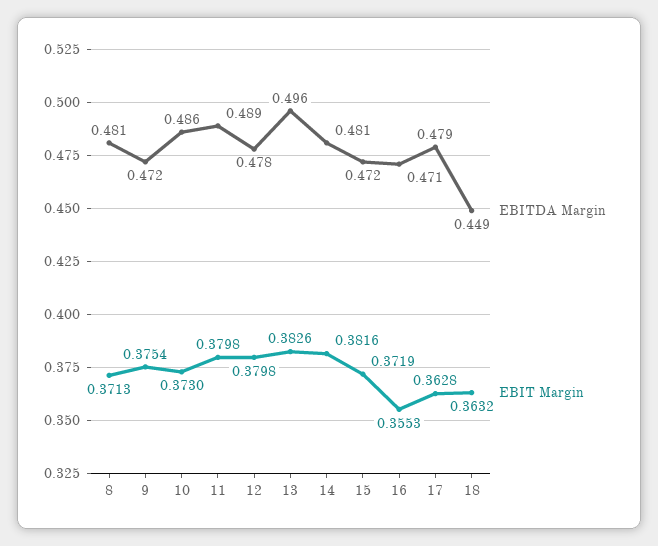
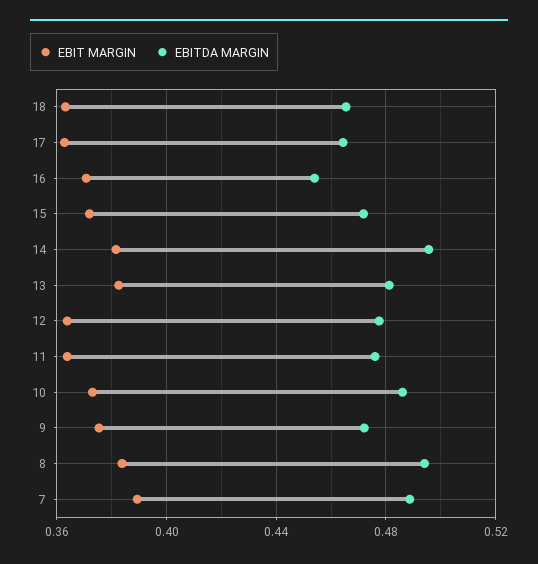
EBITDA Margin, 8: 0.481 -> 0.495
EBIT Margin, 8: 0.3713 -> 0.385
EBITDA Margin, 11: 0.489 -> 0.475
EBIT Margin, 11: 0.3798 -> 0.365
EBIT Margin, 12: 0.3798 -> 0.365
EBITDA Margin, 13: 0.496 -> 0.48
EBITDA Margin, 14: 0.481 -> 0.495
EBITDA Margin, 16: 0.471 -> 0.455
EBIT Margin, 16: 0.3553 -> 0.37
EBITDA Margin, 17: 0.479 -> 0.465
EBITDA Margin, 18: 0.449 -> 0.465
EBIT Margin, 7: none -> 0.39
EBITDA Margin, 7: none -> 0.49

